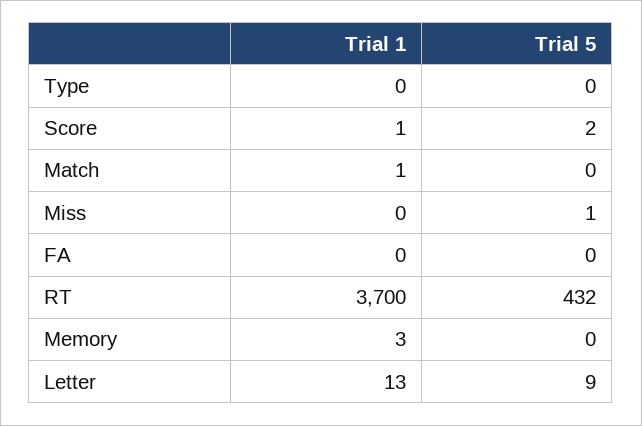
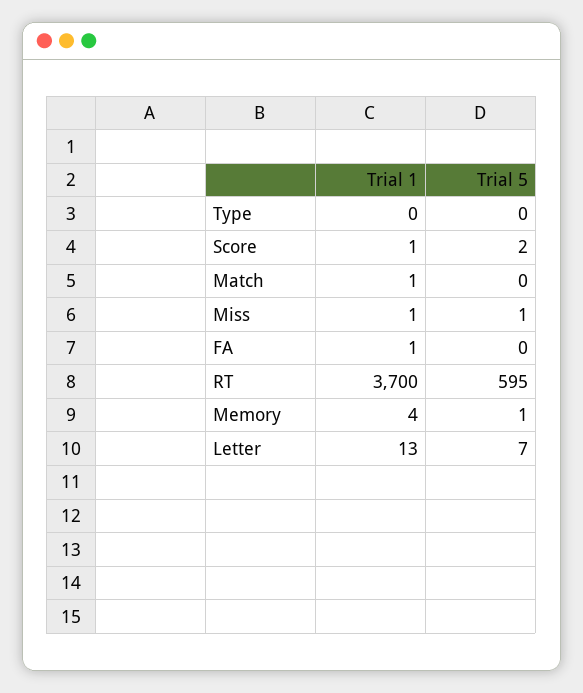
Trial 1, Miss: 0 -> 1
Trial 1, FA: 0 -> 1
Trial 5, RT: 432 -> 595
Trial 1, Memory: 3 -> 4
Trial 5, Memory: 0 -> 1
Trial 5, Letter: 9 -> 7

